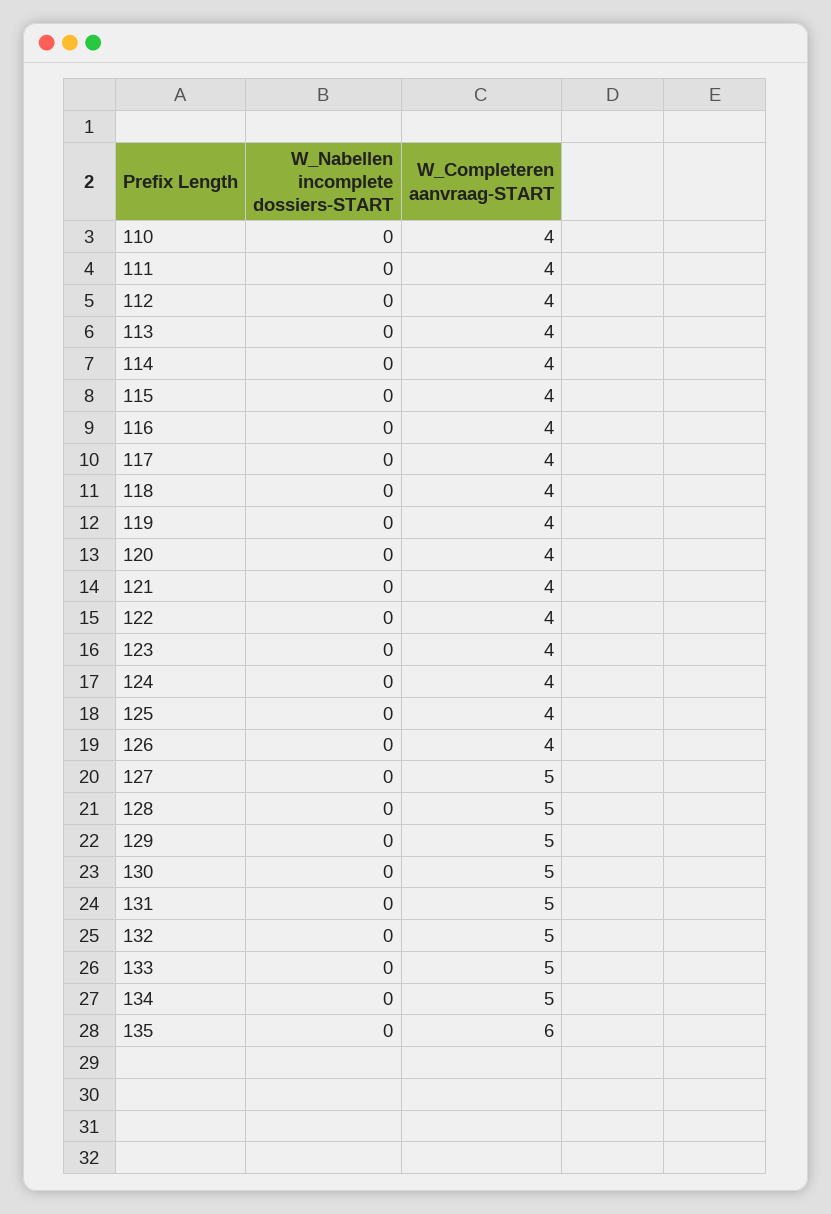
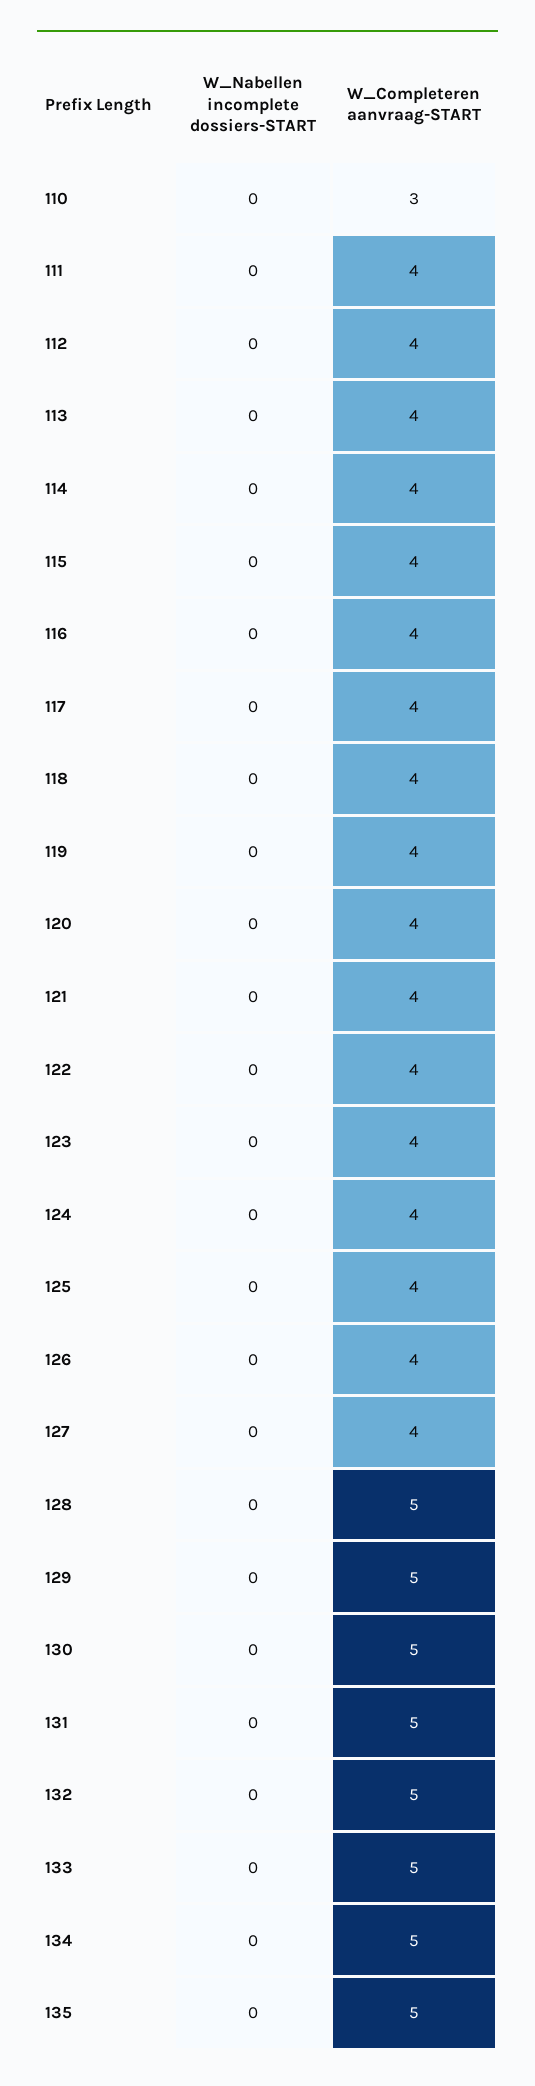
W_Completeren aanvraag-START, 110: 4 -> 3
W_Completeren aanvraag-START, 127: 5 -> 4
W_Completeren aanvraag-START, 135: 6 -> 5

